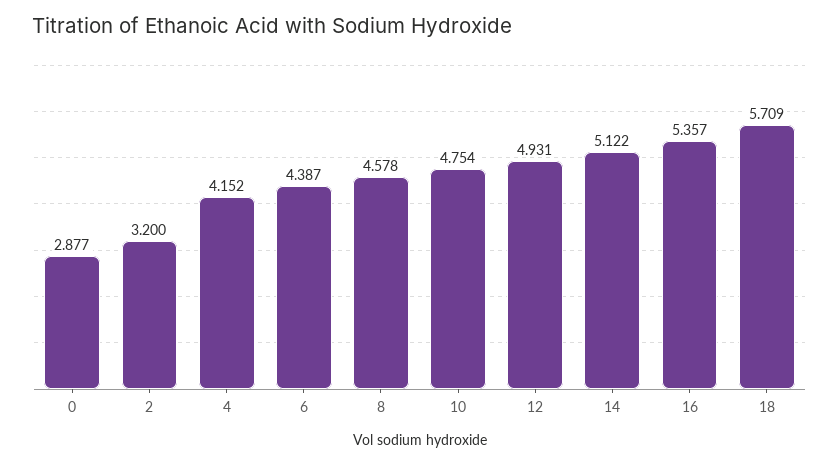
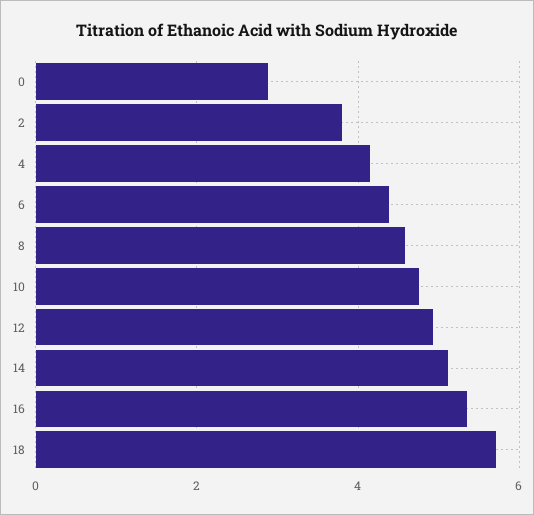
2: 3.2 -> 3.8

